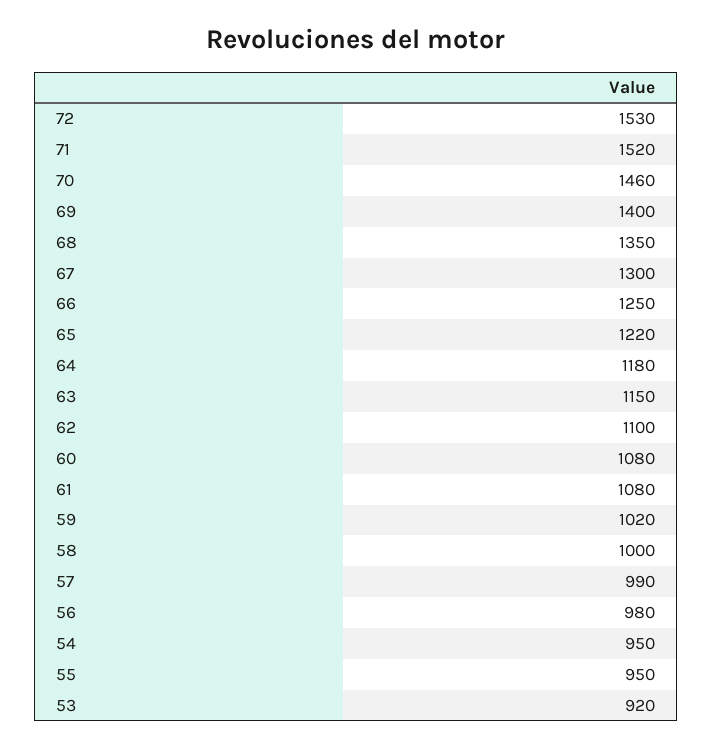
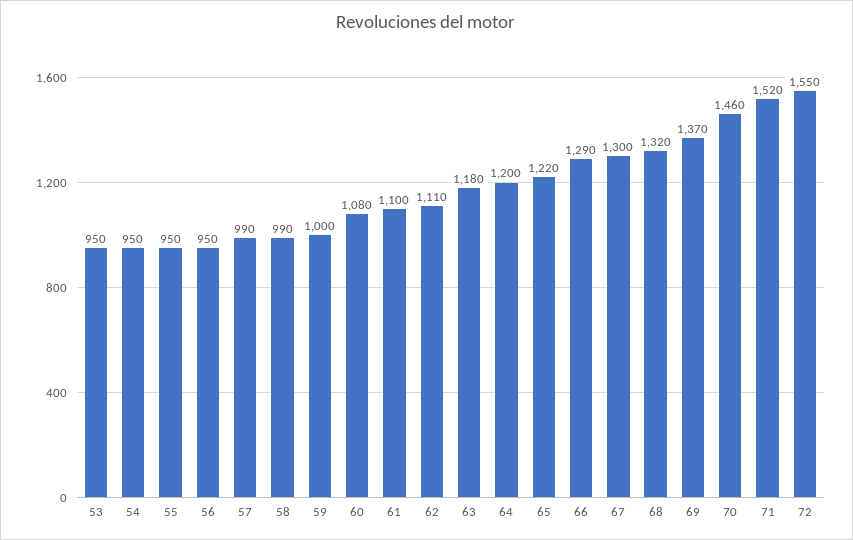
72: 1530 -> 1550
69: 1400 -> 1370
68: 1350 -> 1320
66: 1250 -> 1290
64: 1180 -> 1200
63: 1150 -> 1180
62: 1100 -> 1110
61: 1080 -> 1100
59: 1020 -> 1000
58: 1000 -> 990
56: 980 -> 950
53: 920 -> 950

